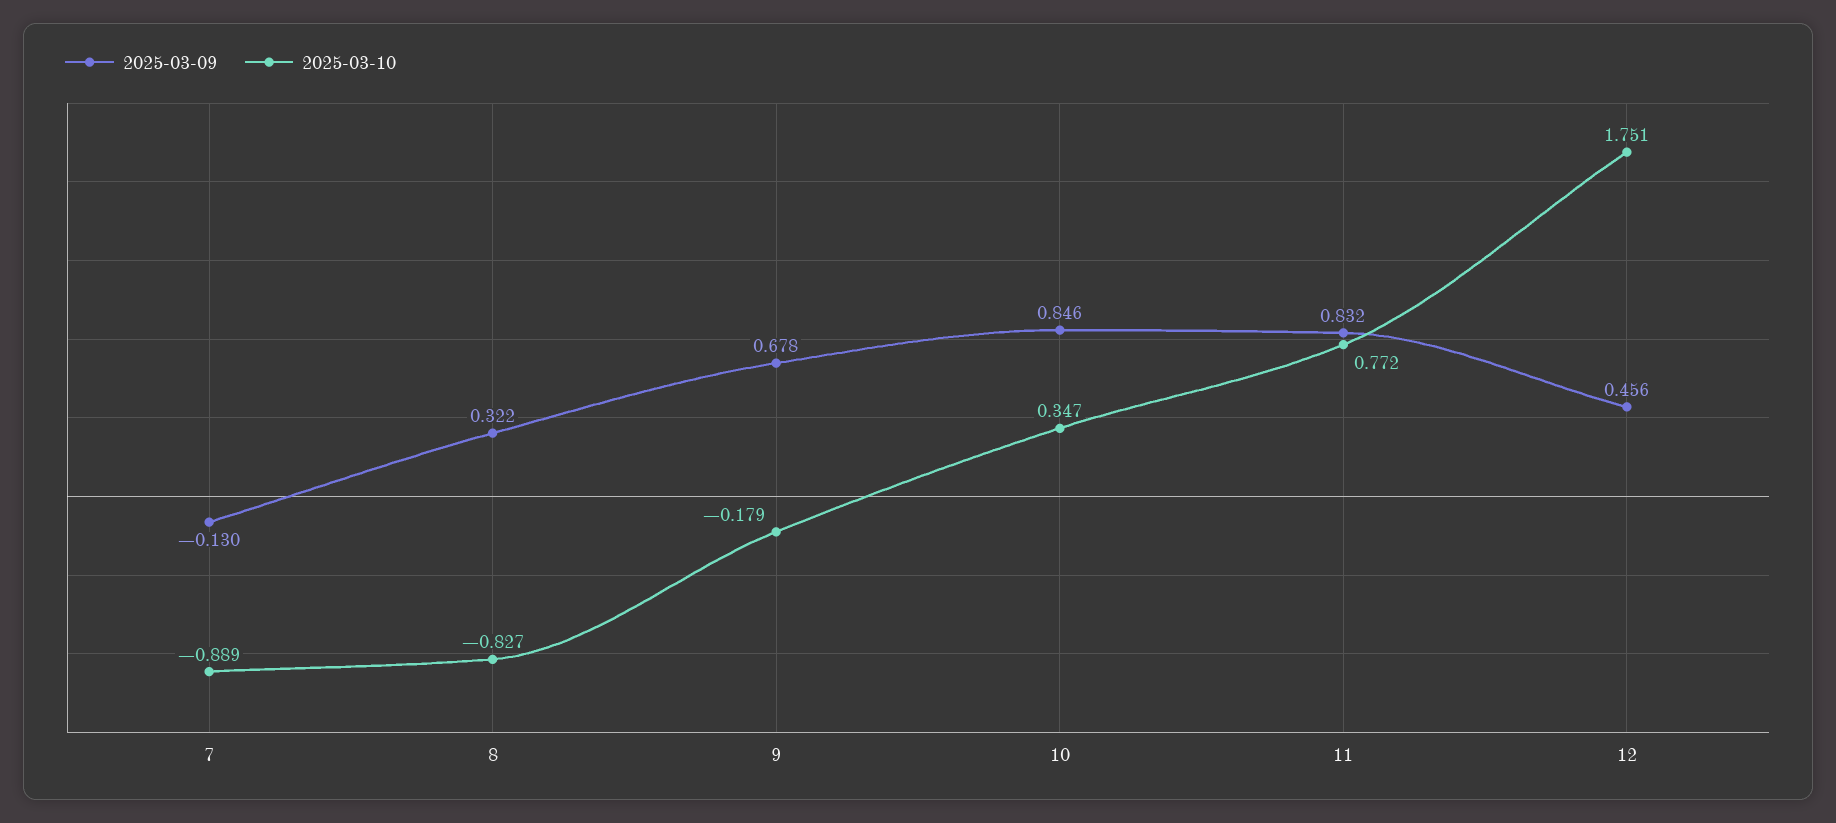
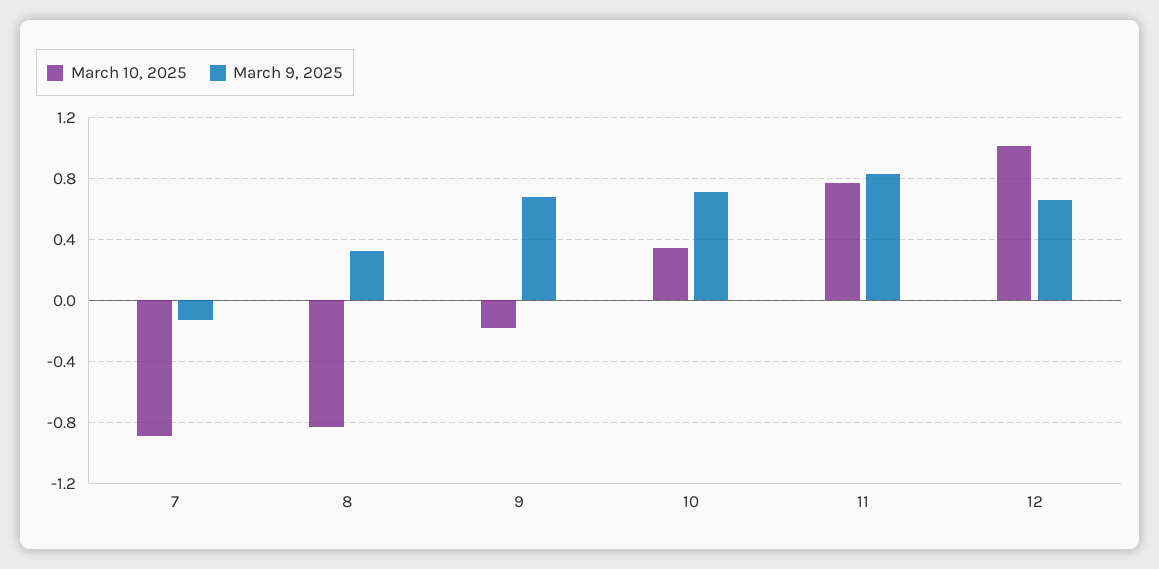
2025-03-09, 10: 0.846 -> 0.7
2025-03-09, 12: 0.456 -> 0.65
2025-03-10, 12: 1.751 -> 1

